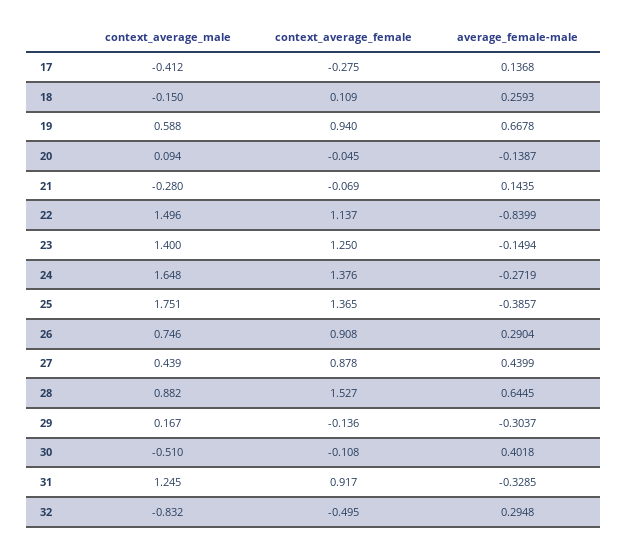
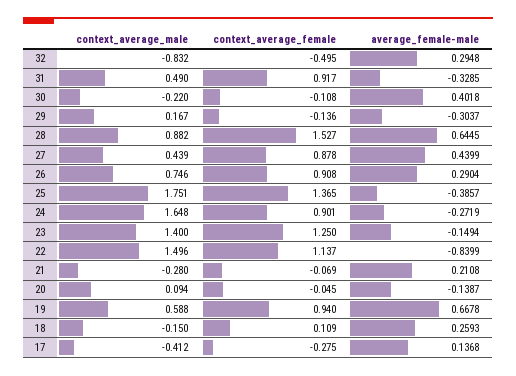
average_female-male, 21: 0.1435 -> 0.2108
context_average_female, 24: 1.376 -> 0.901
context_average_male, 30: -0.51 -> -0.22
context_average_male, 31: 1.245 -> 0.49

